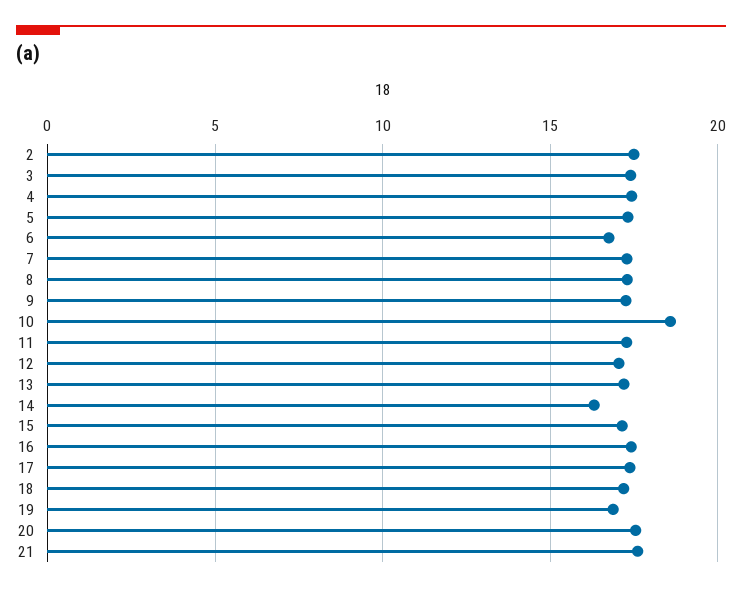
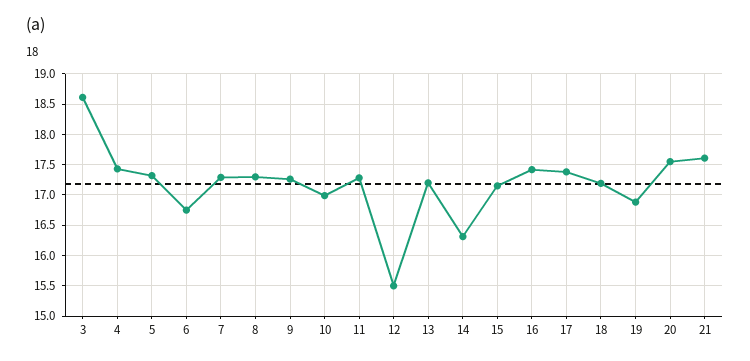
2: 17.5 -> none
3: 17.5 -> 18.6
10: 18.5 -> 17
12: 17 -> 15.5

